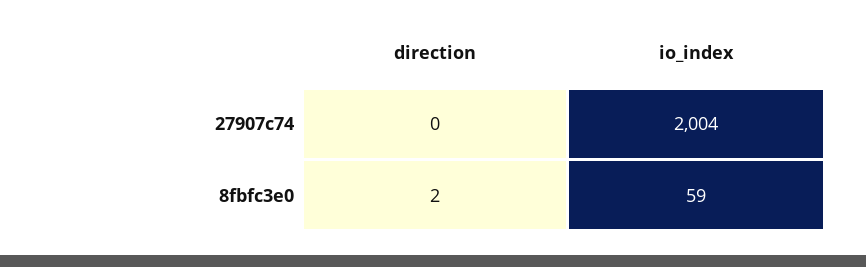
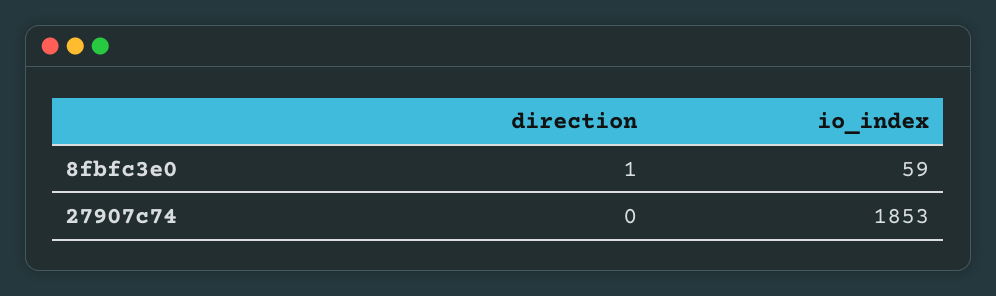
io_index, 27907c74: 2004 -> 1853
direction, 8fbfc3e0: 2 -> 1

